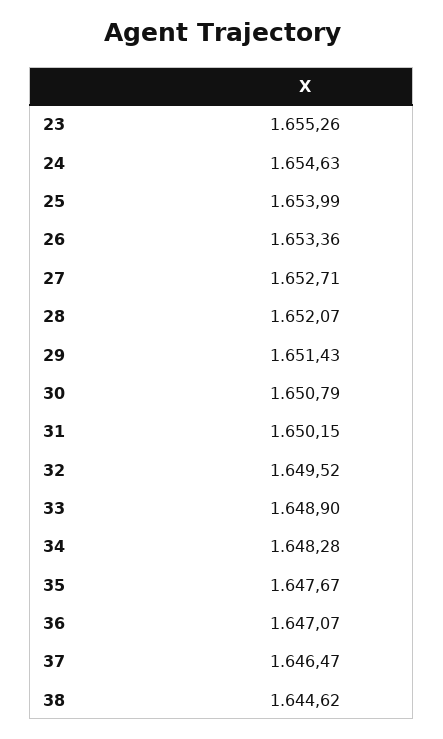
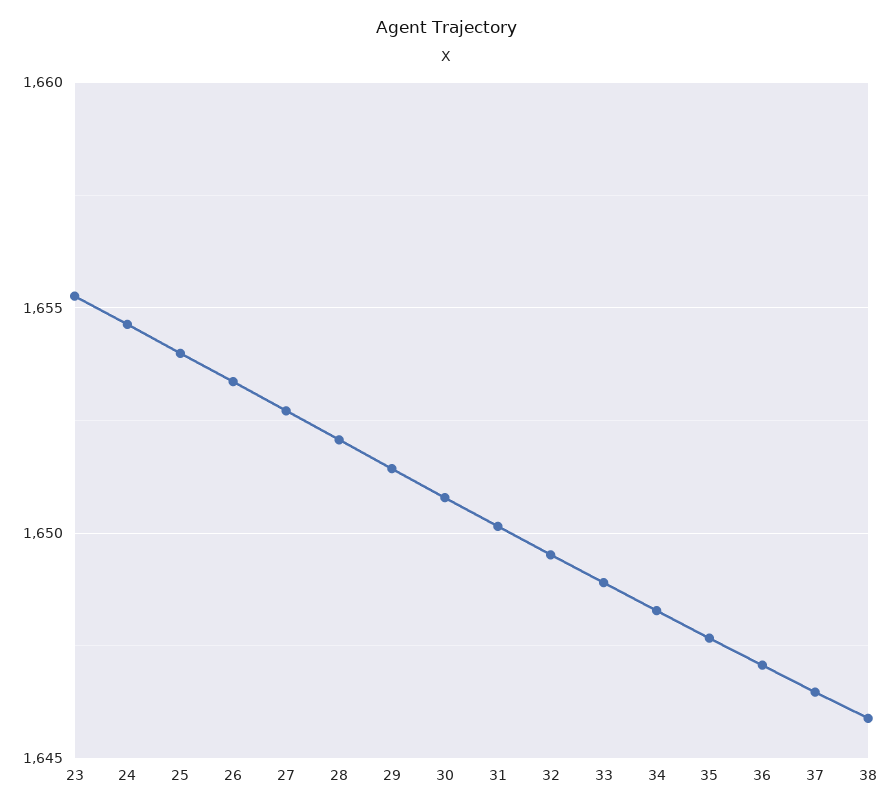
38: 1644.62 -> 1646

